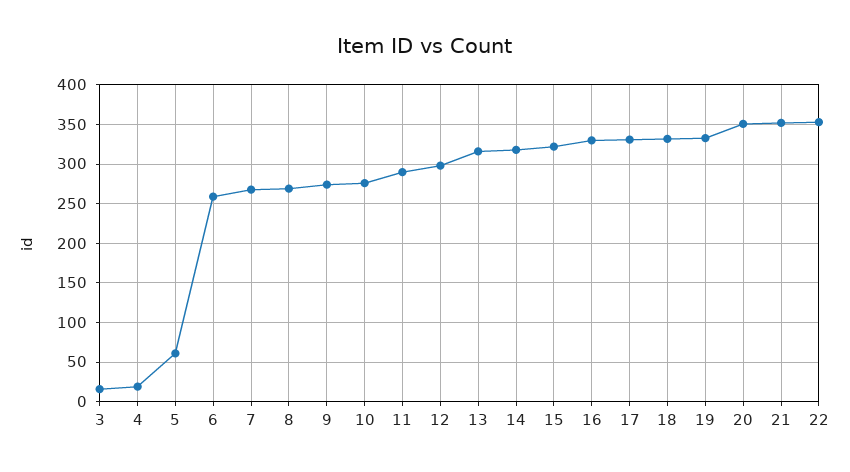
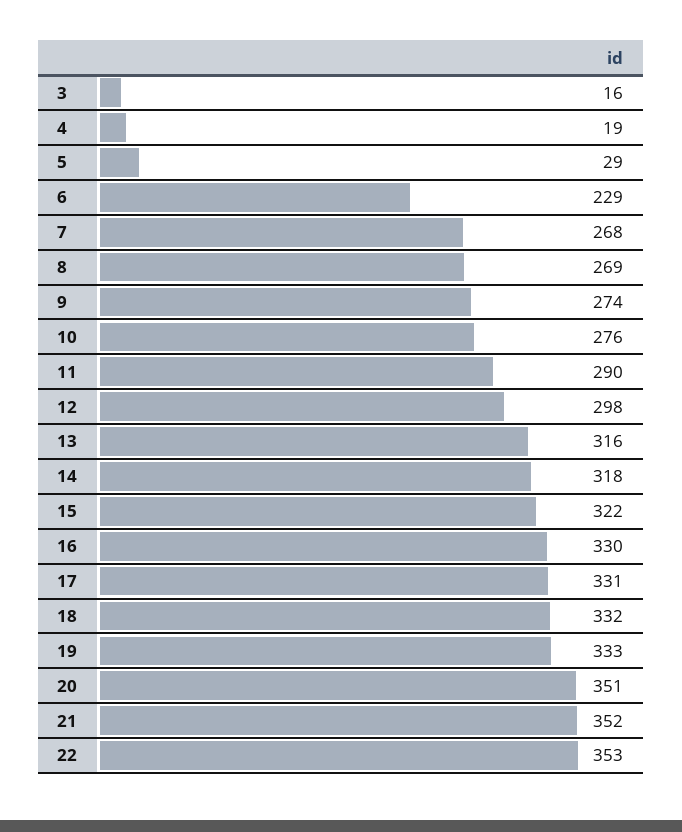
5: 60 -> 29
6: 260 -> 229

